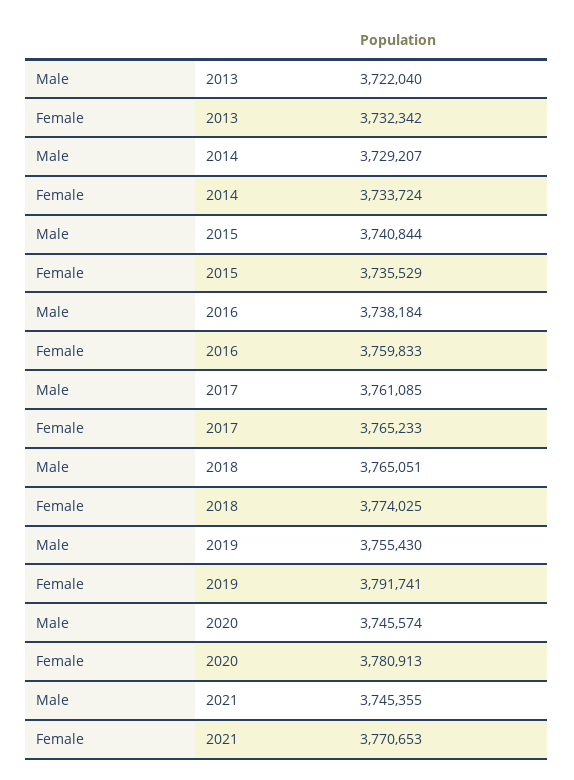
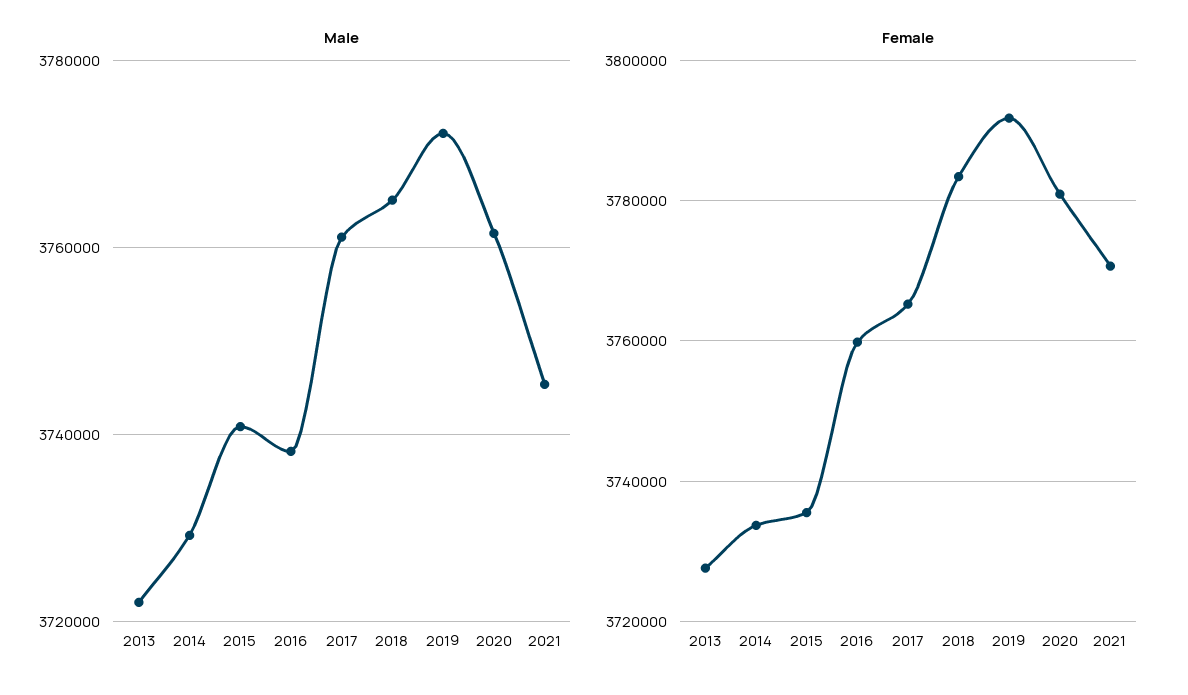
Female, 2013: 3732342 -> 3728000
Female, 2018: 3774025 -> 3784000
Male, 2019: 3755430 -> 3772000
Male, 2020: 3745574 -> 3762000

